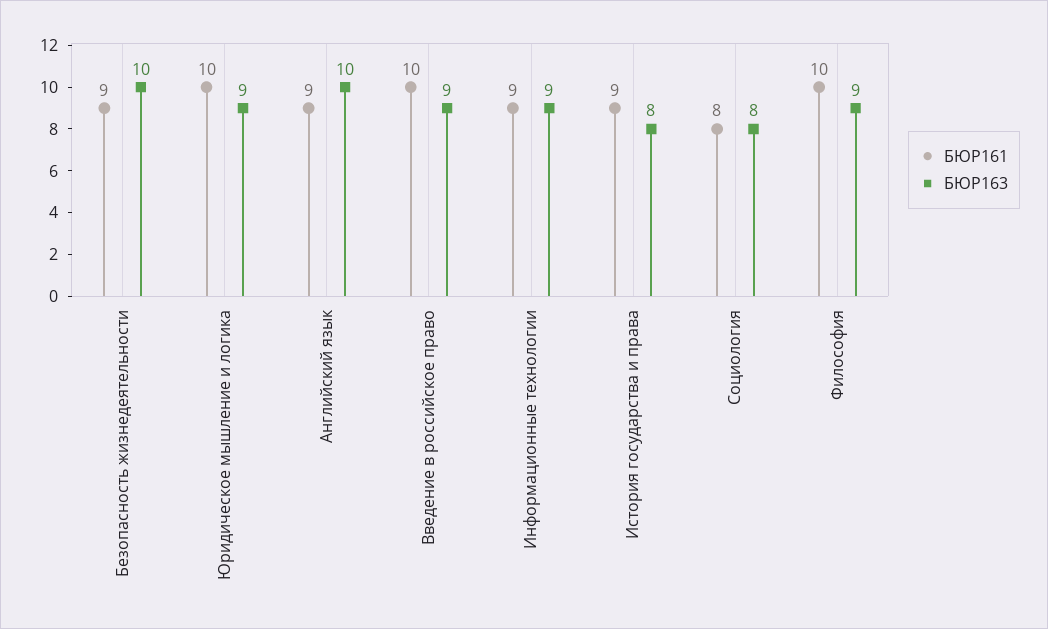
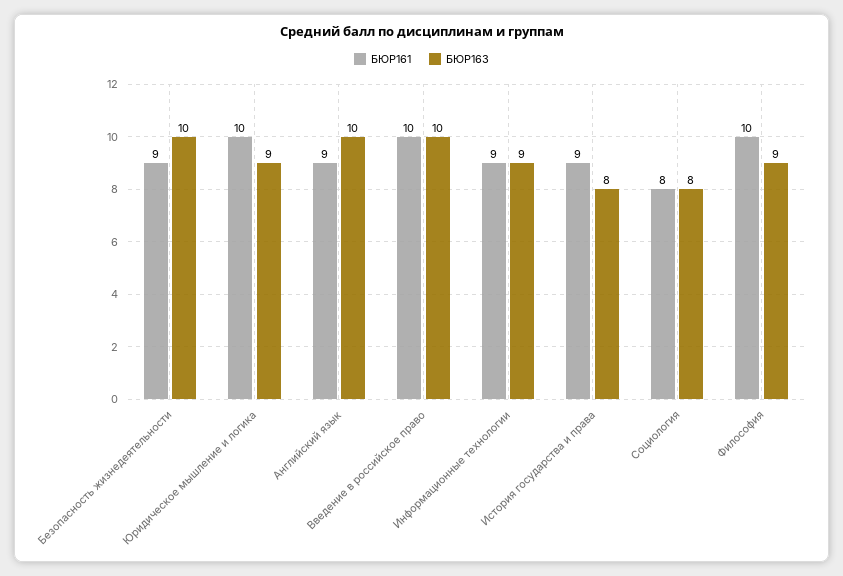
БЮР163, Введение в российское право: 9 -> 10

